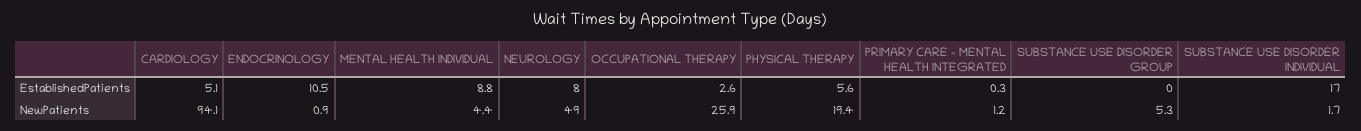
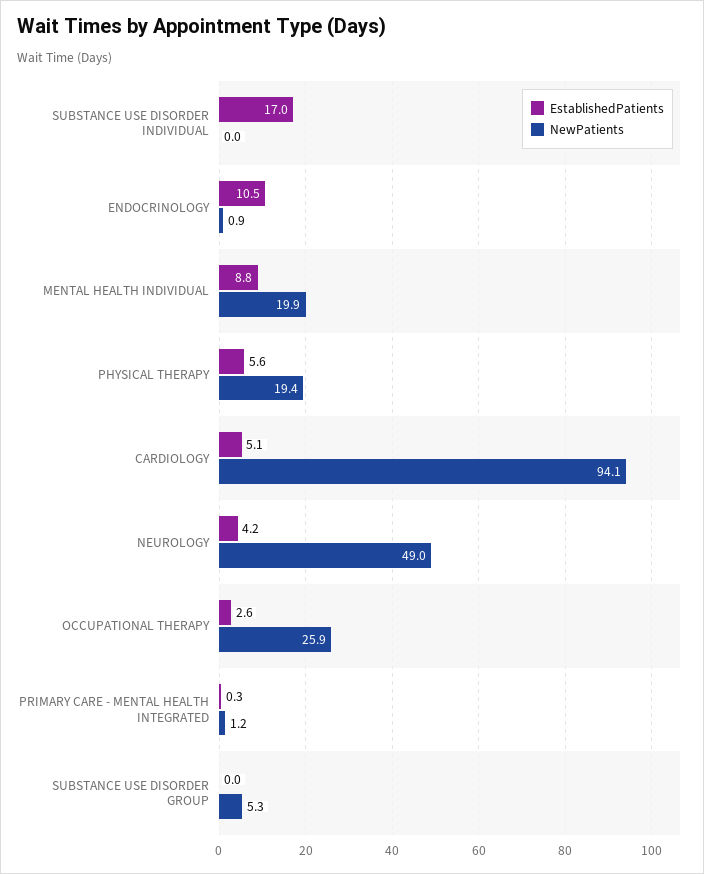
EstablishedPatients, NEUROLOGY: 8 -> 4.2
NewPatients, MENTAL HEALTH INDIVIDUAL: 4.4 -> 19.9
NewPatients, SUBSTANCE USE DISORDER INDIVIDUAL: 1.7 -> 0

